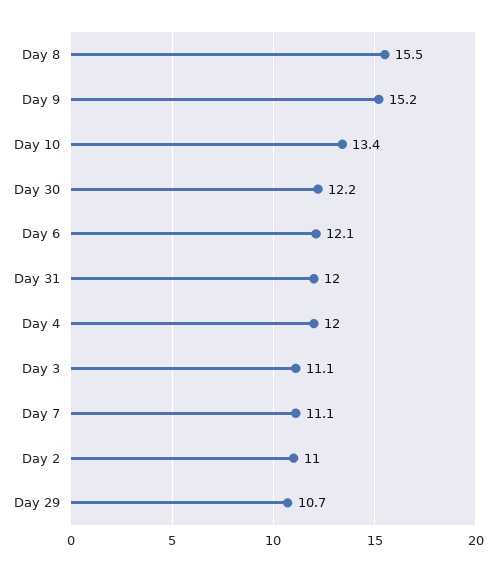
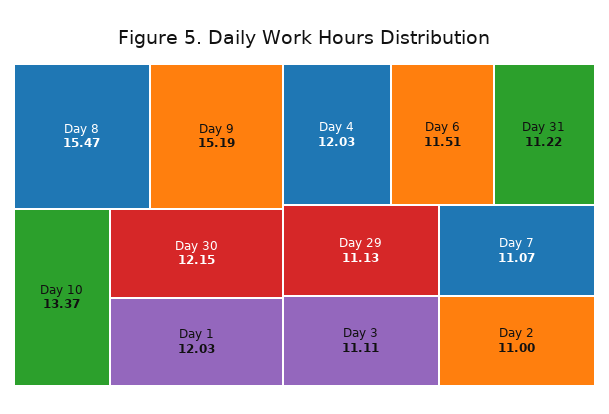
Day 6: 12.1 -> 11.51
Day 31: 12 -> 11.22
Day 29: 10.7 -> 11.13
Day 1: none -> 12.03

